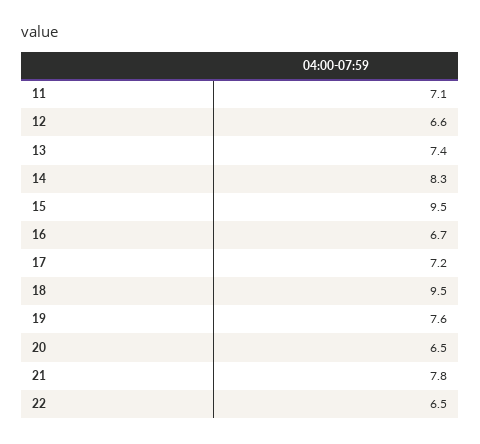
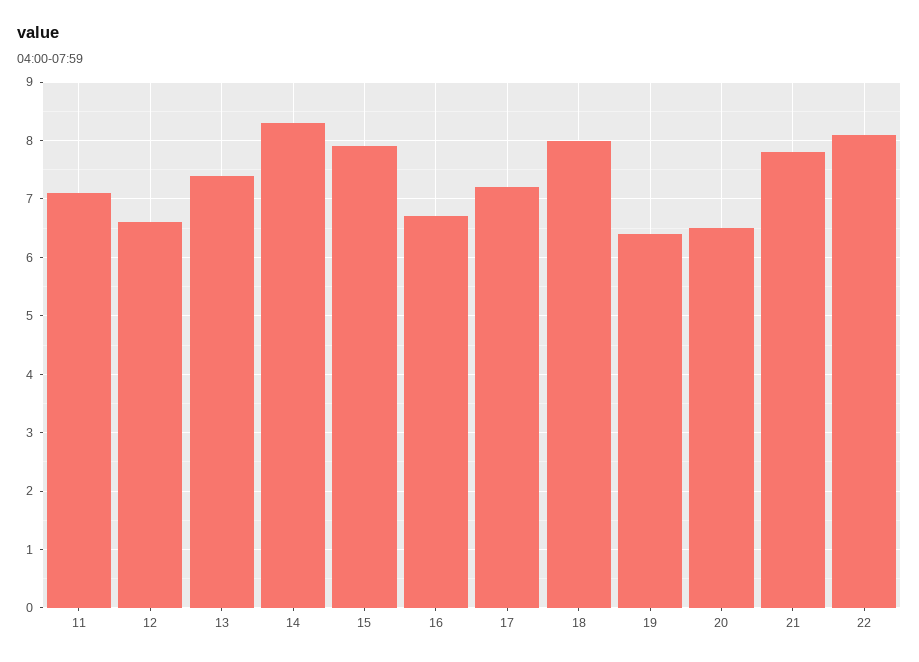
15: 9.5 -> 8
18: 9.5 -> 8
19: 7.6 -> 6.5
22: 6.5 -> 8

